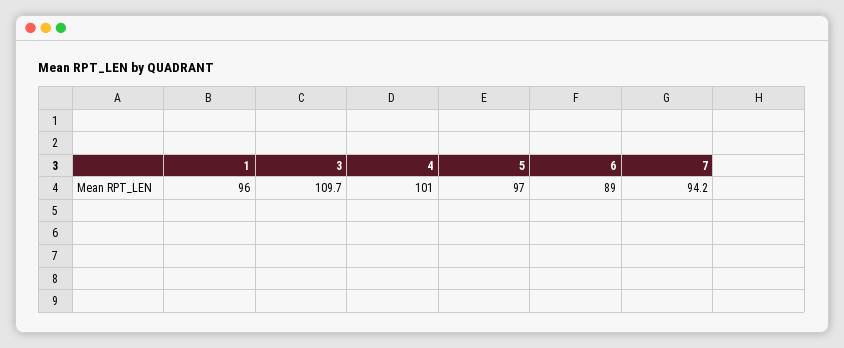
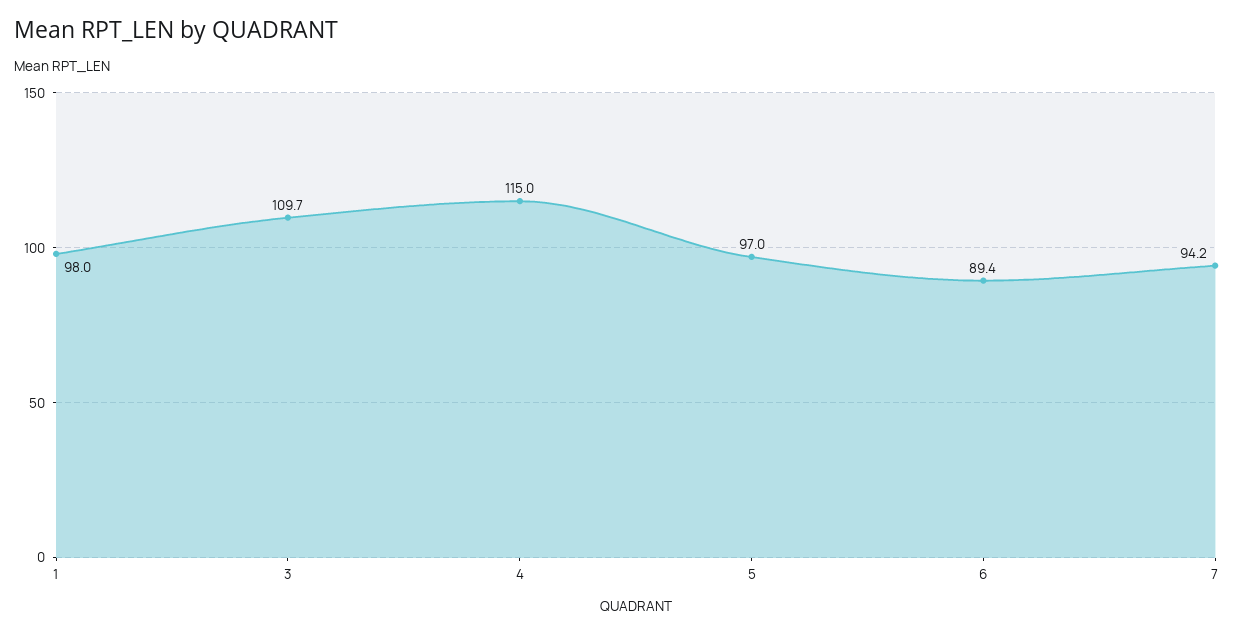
1: 96 -> 98
4: 101 -> 115
6: 89 -> 89.4

